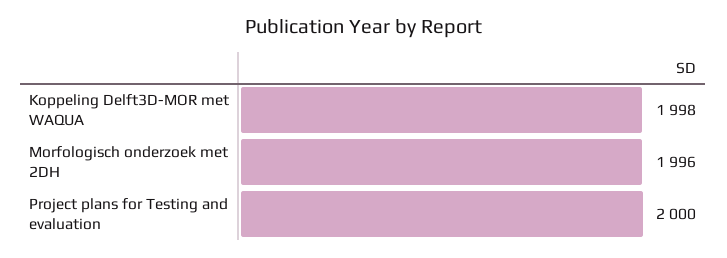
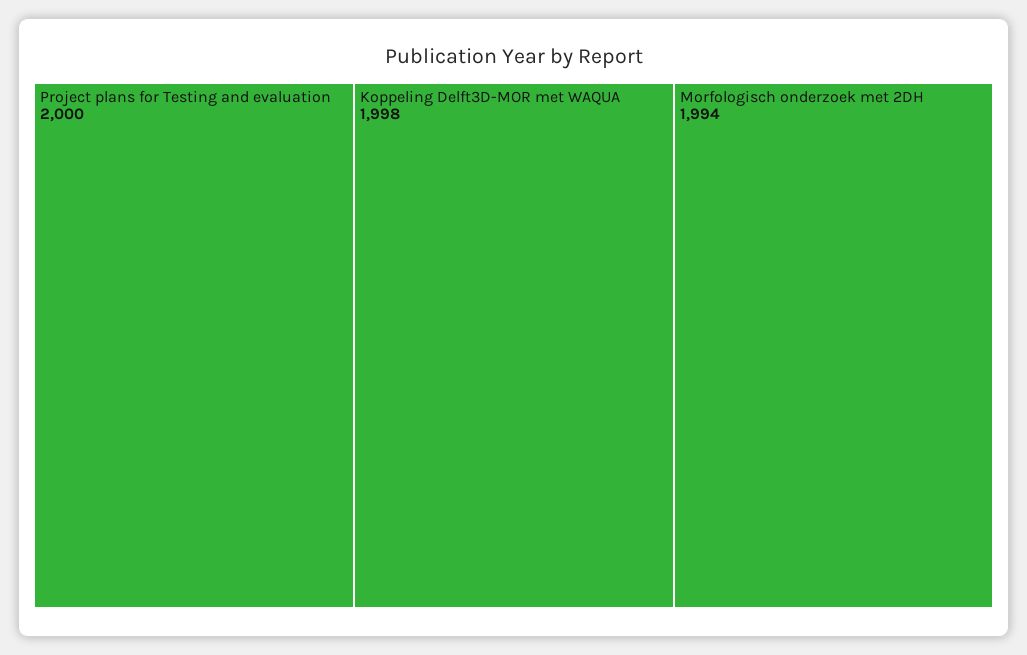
Morfologisch onderzoek met 2DH: 1996 -> 1994

